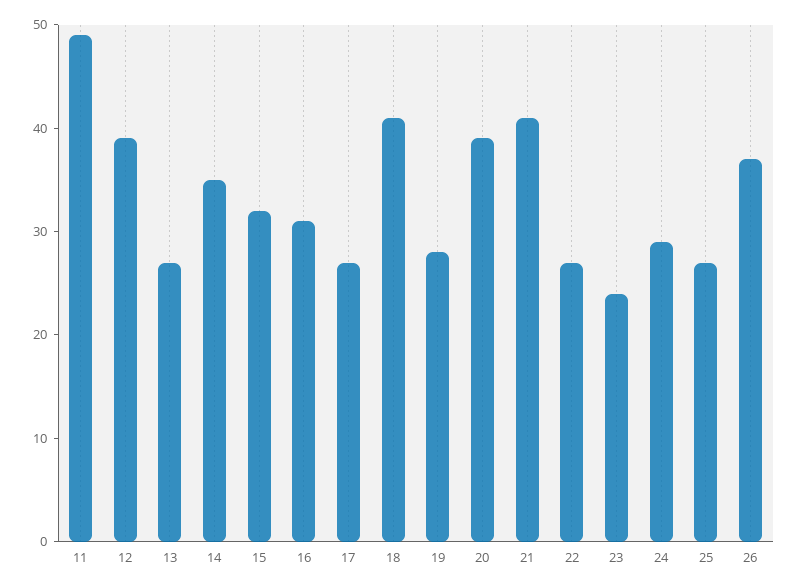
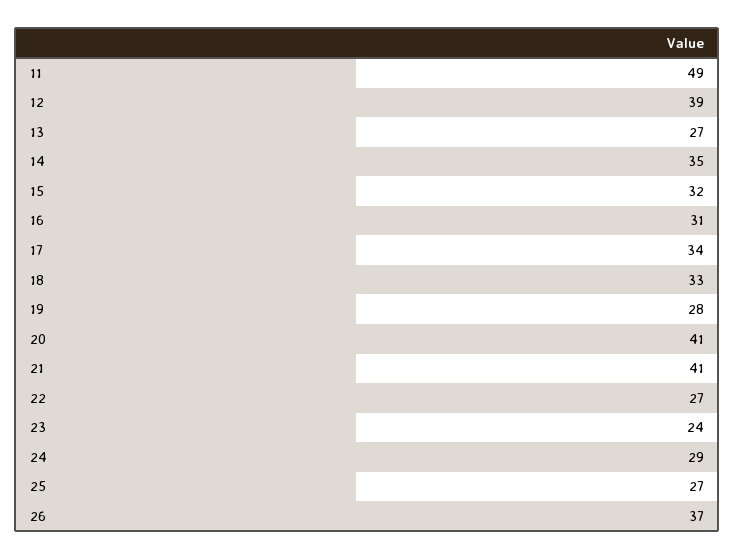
17: 27 -> 34
18: 41 -> 33
20: 39 -> 41

